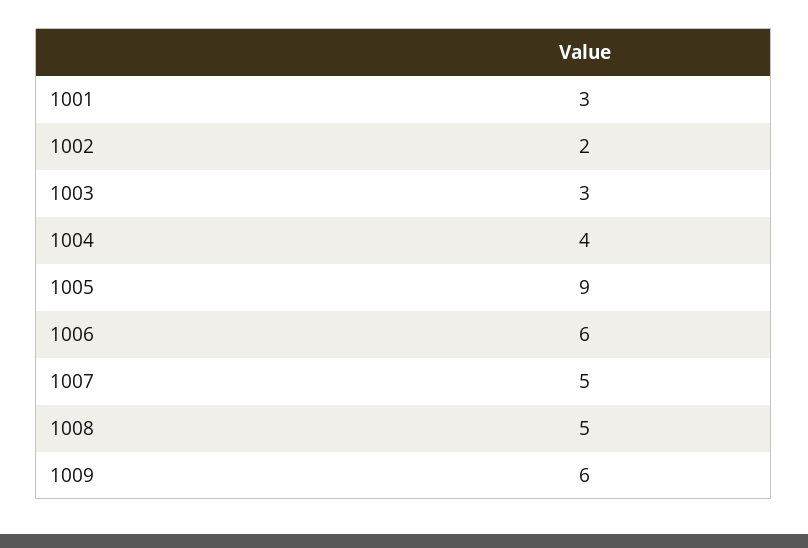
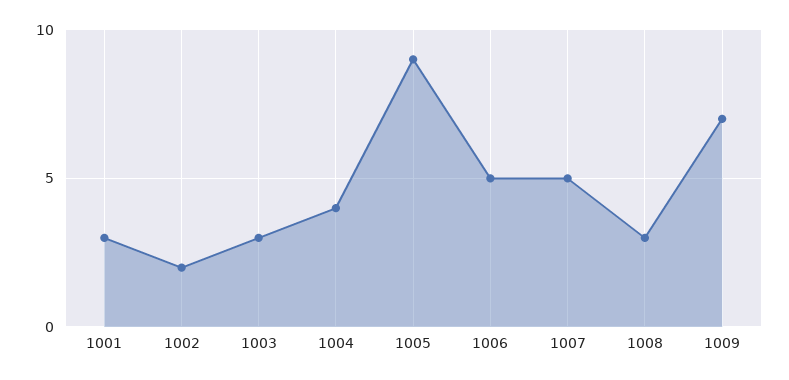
1006: 6 -> 5
1008: 5 -> 3
1009: 6 -> 7

